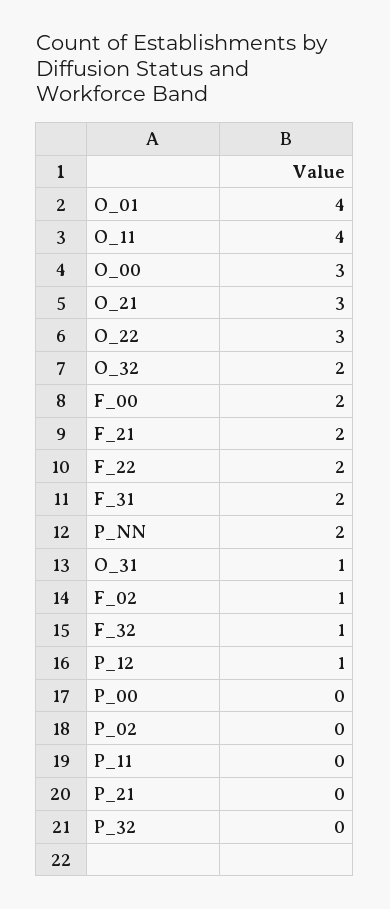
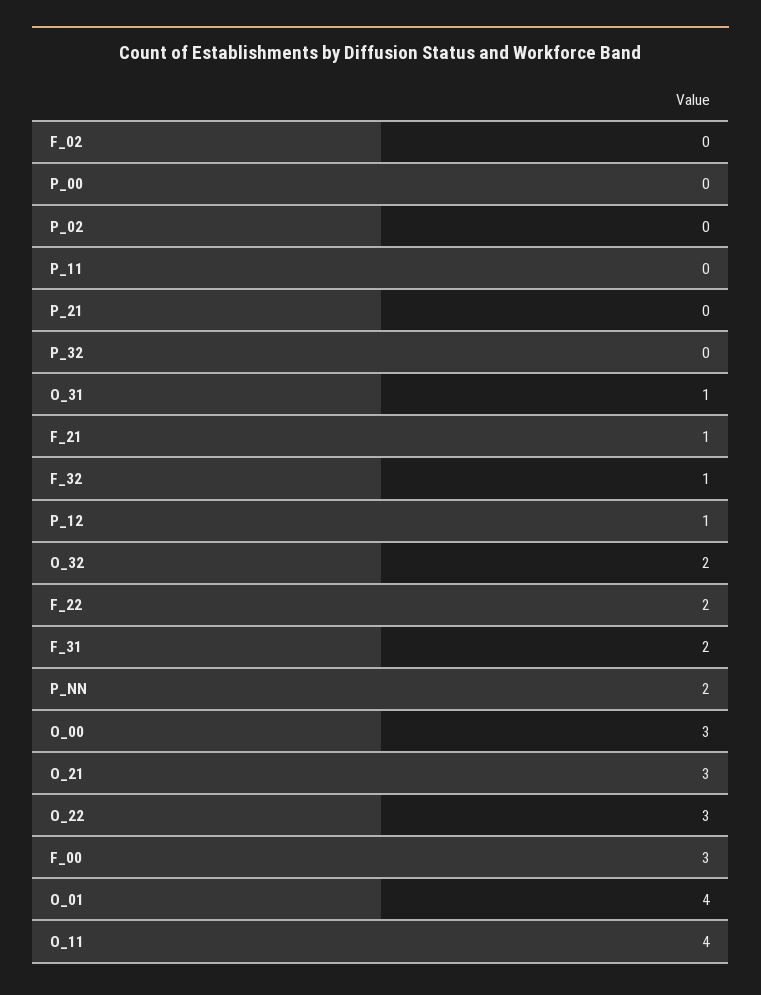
F_00: 2 -> 3
F_21: 2 -> 1
F_02: 1 -> 0

